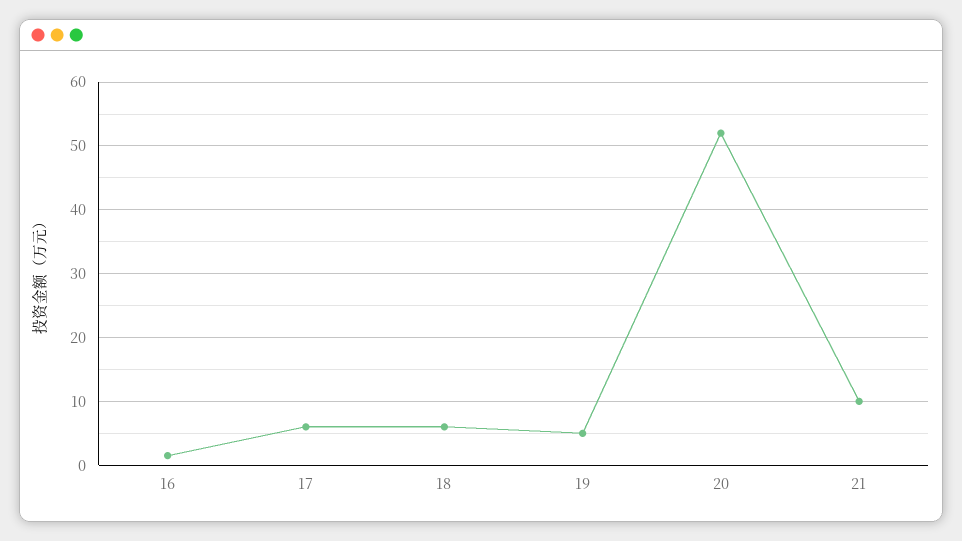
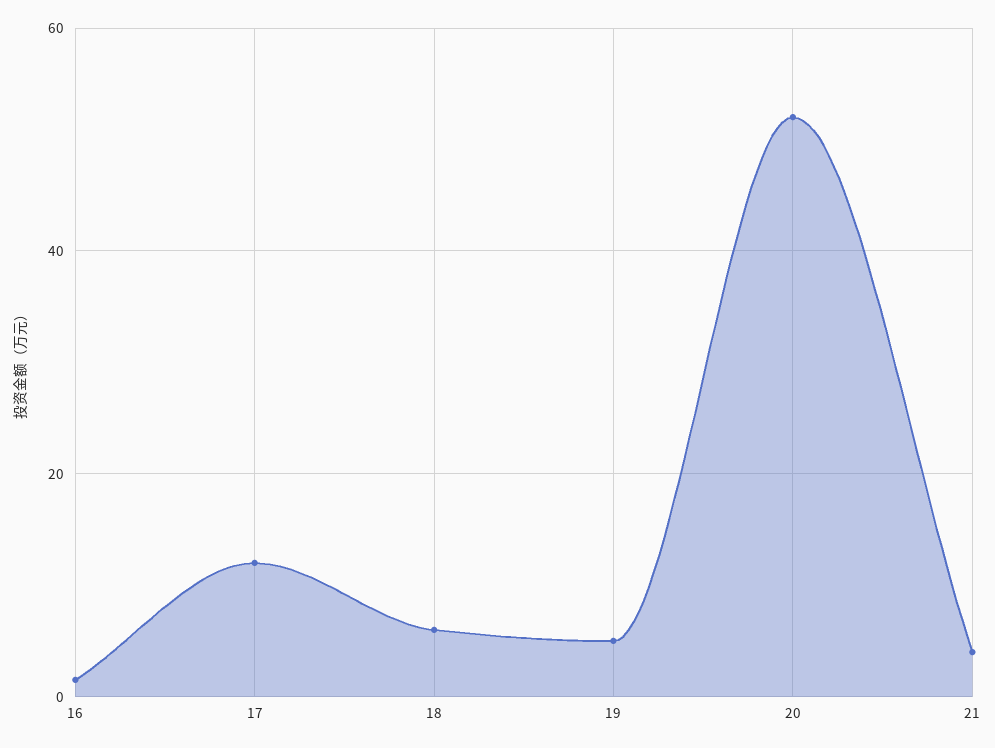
17: 6 -> 12
21: 10 -> 4

